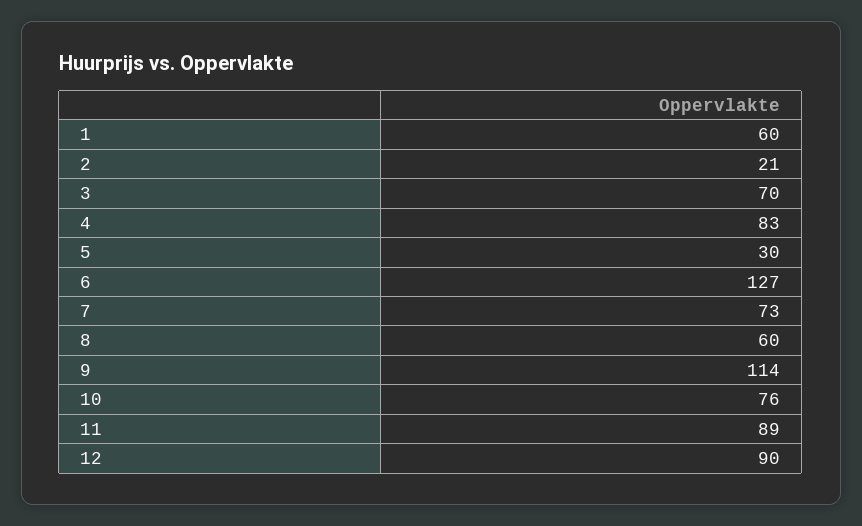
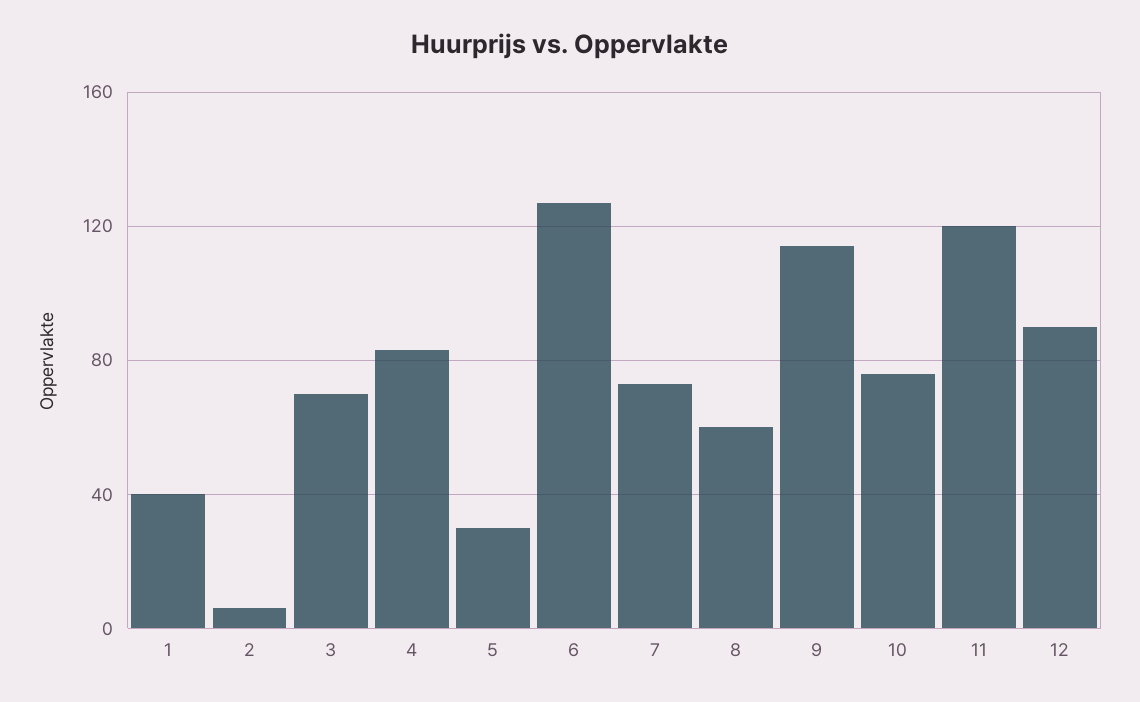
1: 60 -> 40
2: 21 -> 5
11: 89 -> 120

